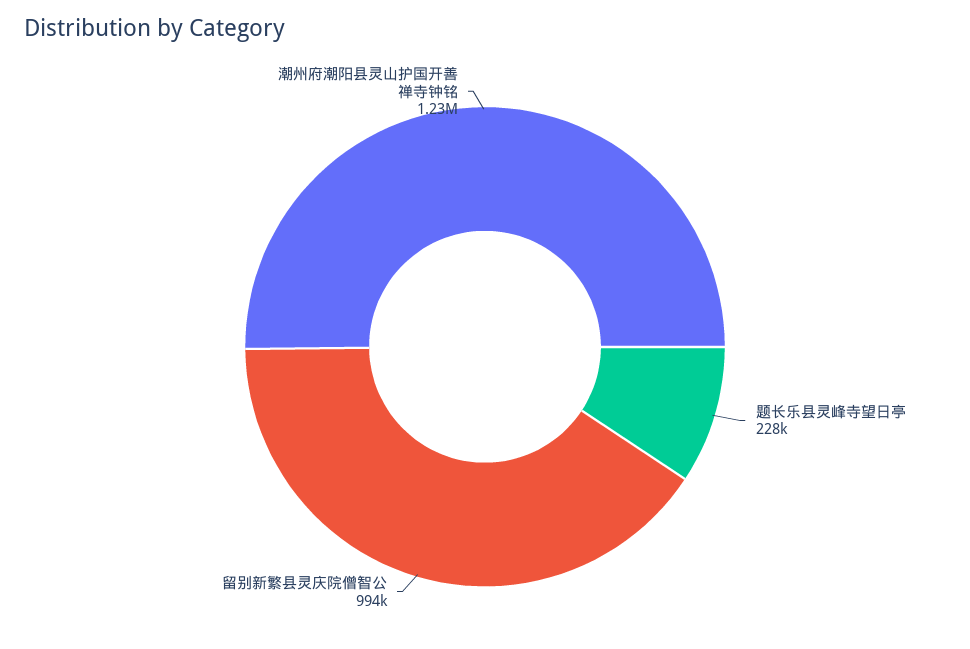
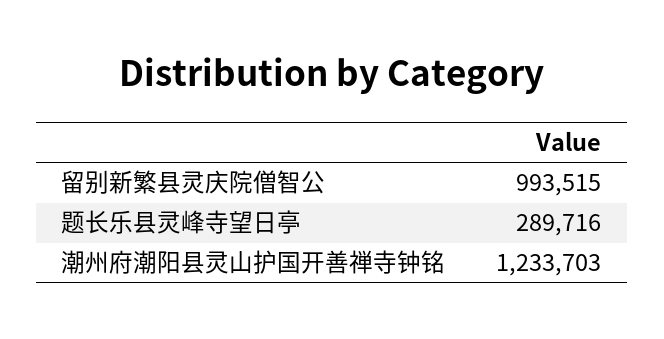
题长乐县灵峰寺望日亭: 228000 -> 289716

